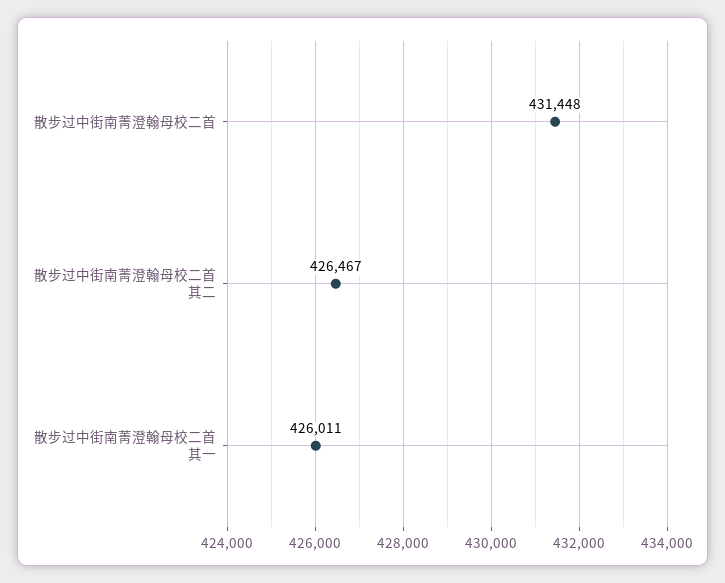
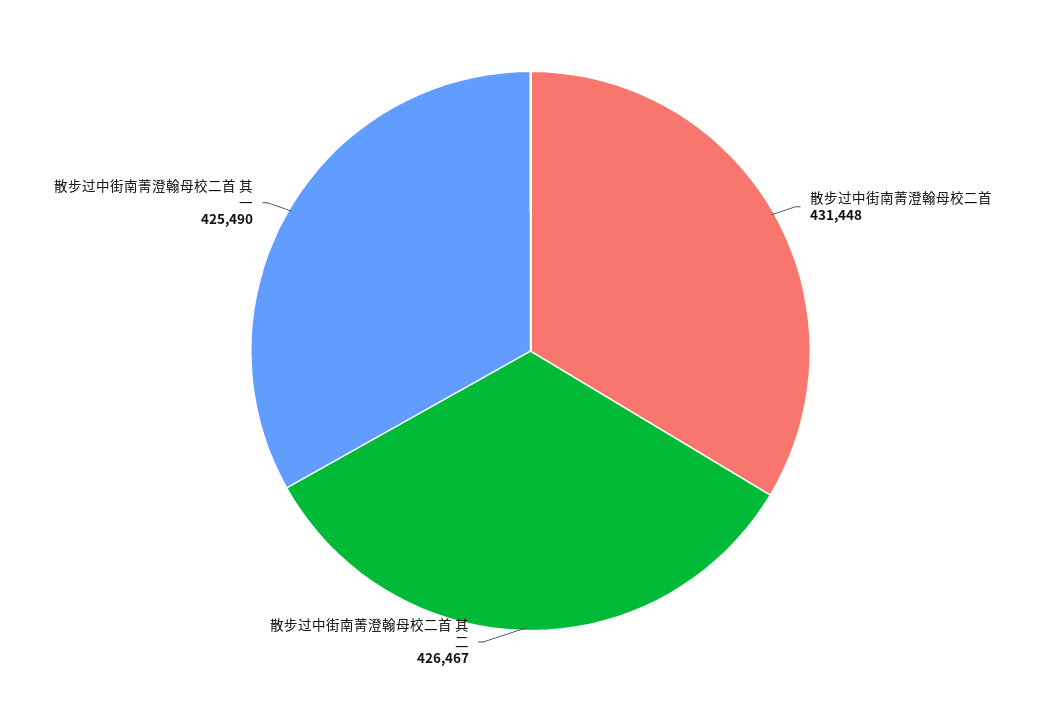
散步过中街南菁澄翰母校二首 其一: 426011 -> 425490

